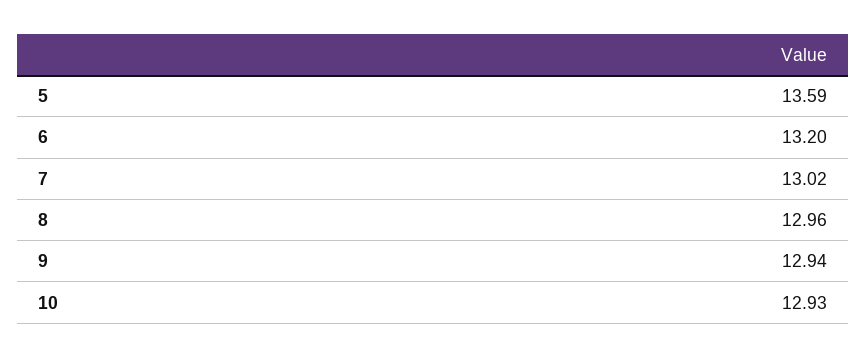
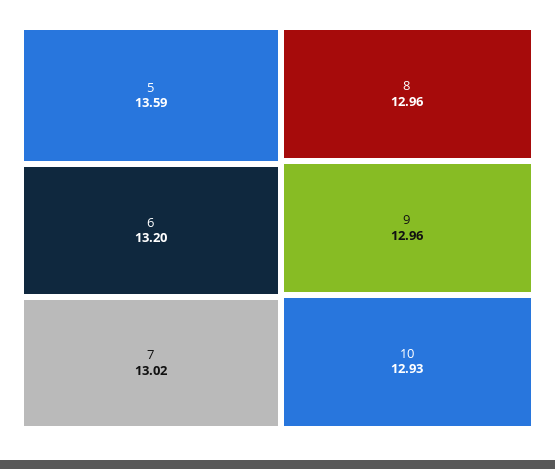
9: 12.94 -> 12.96

